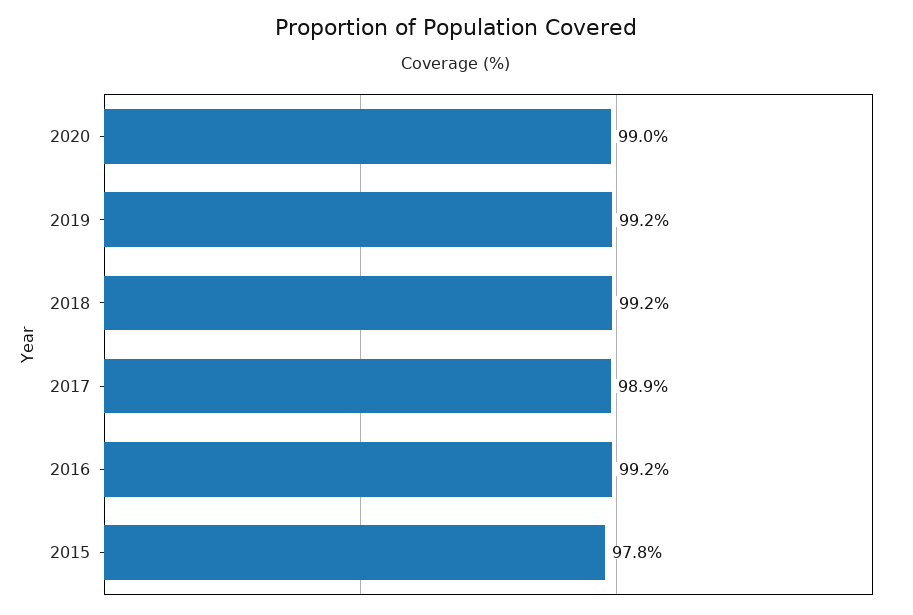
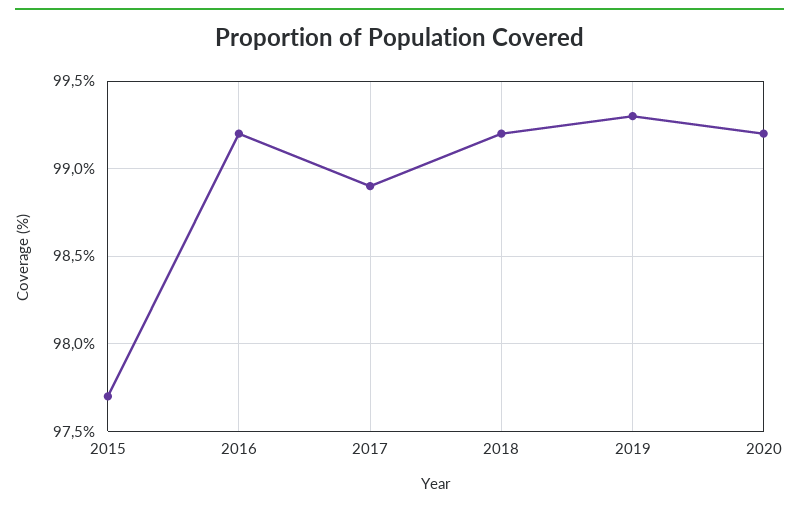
2020: 99 -> 99.2
2019: 99.2 -> 99.3
2015: 97.8 -> 97.7

